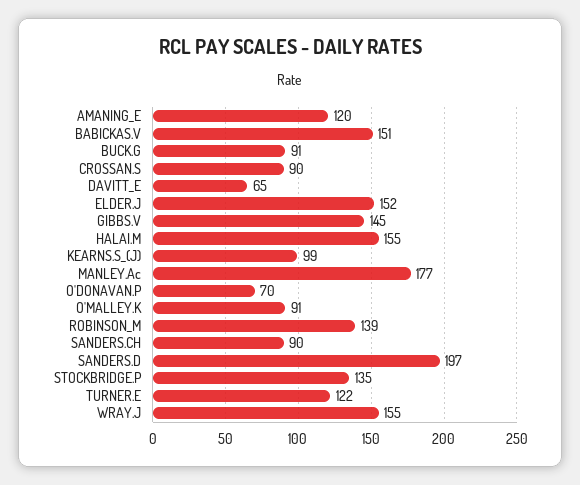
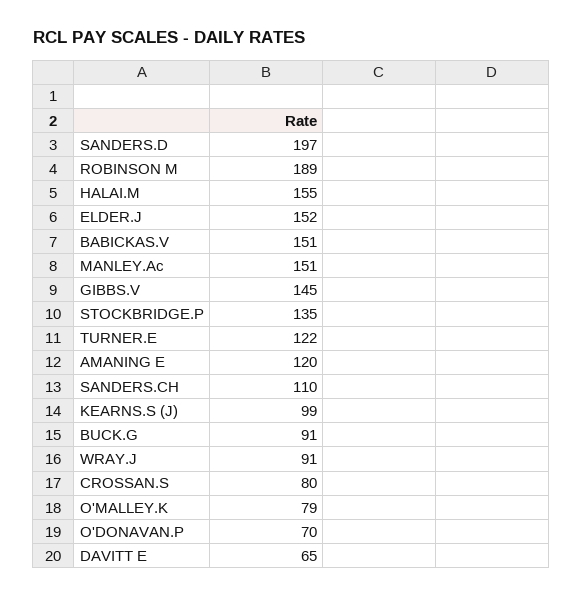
CROSSAN.S: 90 -> 80
MANLEY.Ac: 177 -> 151
O'MALLEY.K: 91 -> 79
ROBINSON_M: 139 -> 189
SANDERS.CH: 90 -> 110
WRAY.J: 155 -> 91

